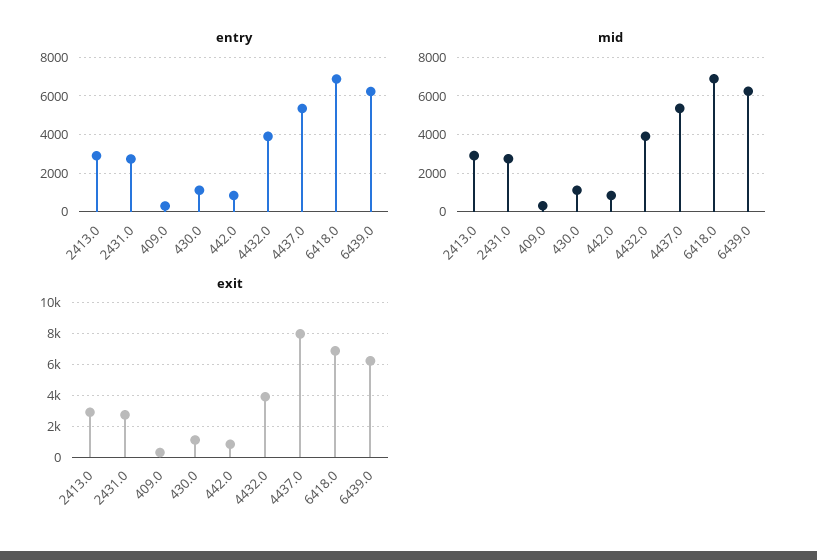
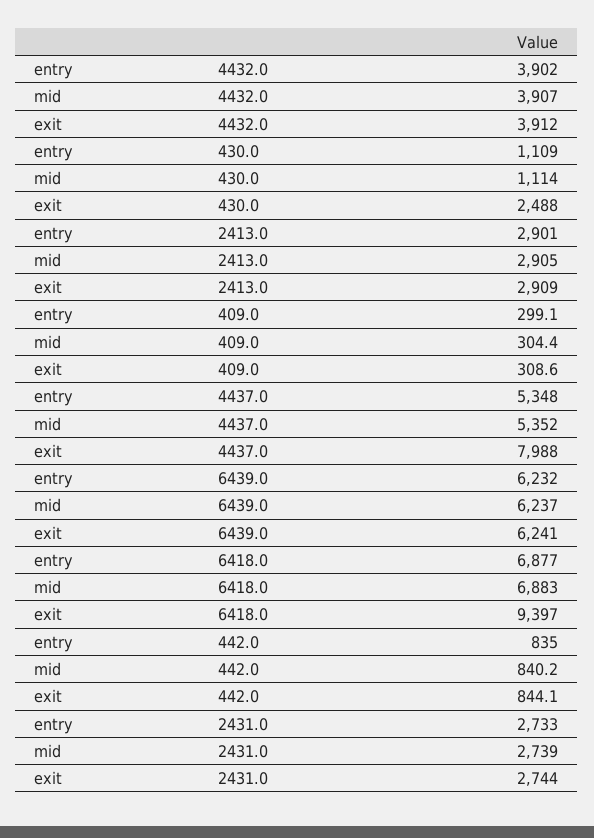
exit, 430.0: 1000 -> 2488
exit, 6418.0: 7000 -> 9397

